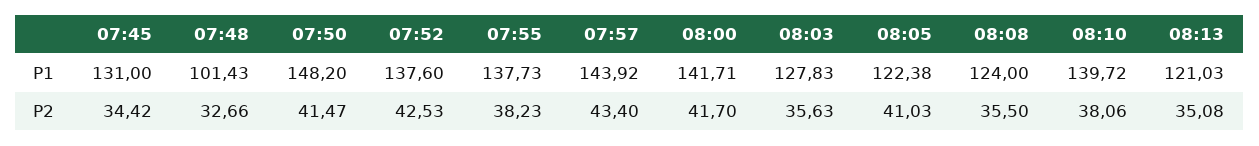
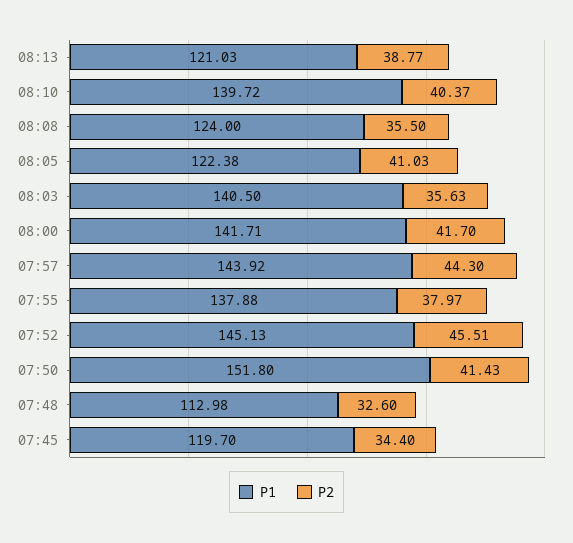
P1, 07:45: 131 -> 119.7
P1, 07:48: 101.43 -> 112.98
P1, 07:50: 148.2 -> 151.8
P1, 07:52: 137.6 -> 145.13
P1, 07:55: 137.73 -> 137.88
P1, 08:03: 127.83 -> 140.5
P2, 07:45: 34.42 -> 34.4
P2, 07:48: 32.66 -> 32.6
P2, 07:50: 41.47 -> 41.43
P2, 07:52: 42.53 -> 45.51
P2, 07:55: 38.23 -> 37.97
P2, 07:57: 43.4 -> 44.3
P2, 08:10: 38.06 -> 40.37
P2, 08:13: 35.08 -> 38.77

